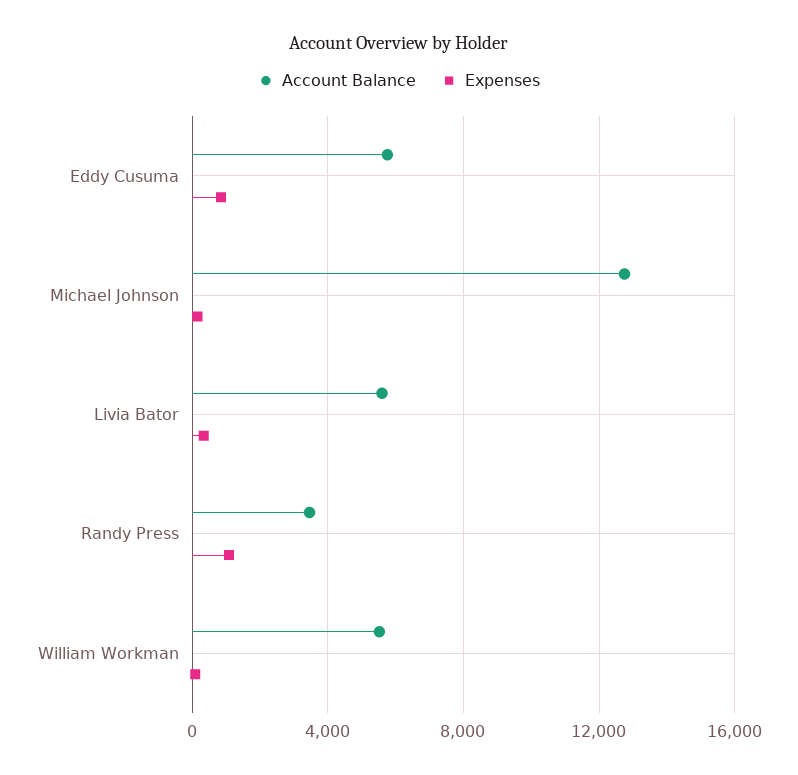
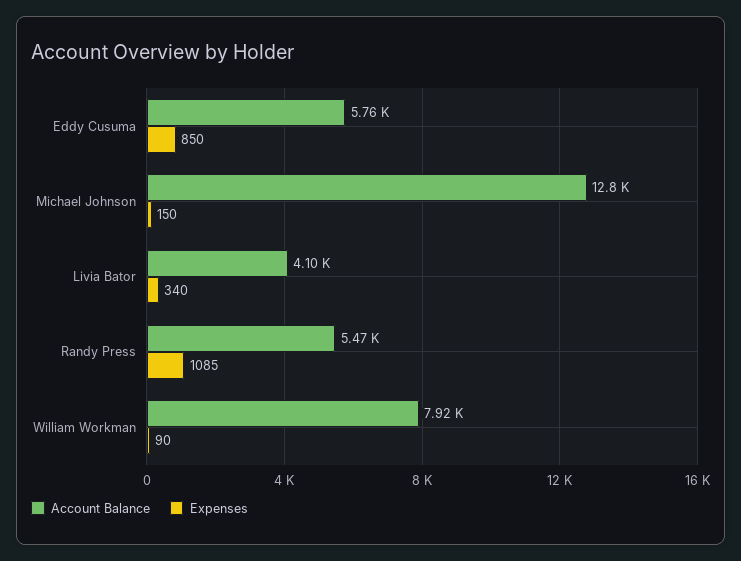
Account Balance, Livia Bator: 5500 -> 4100
Account Balance, Randy Press: 3500 -> 5470
Account Balance, William Workman: 5500 -> 7920

